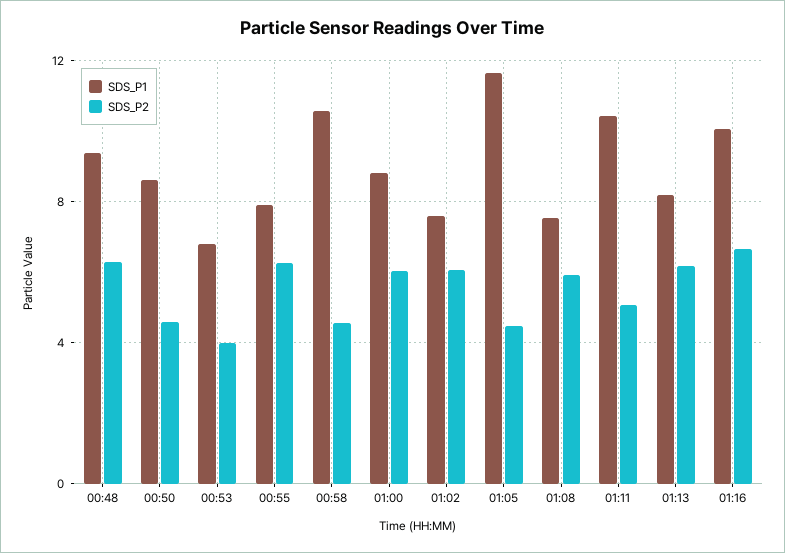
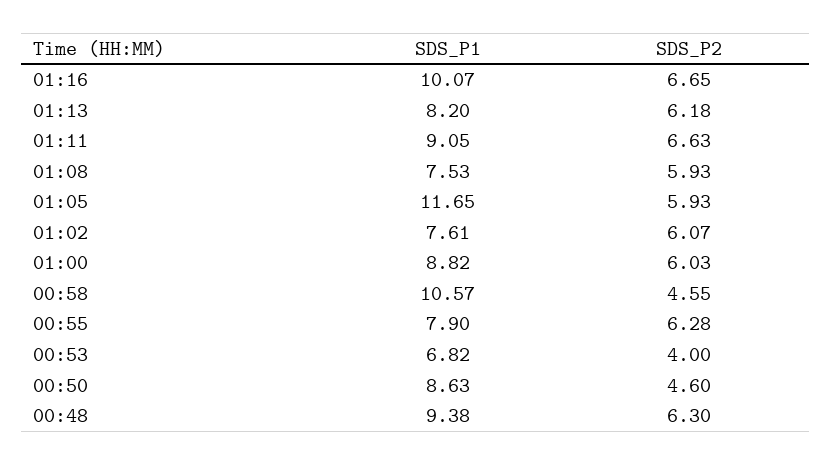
SDS_P2, 01:05: 4.5 -> 5.93
SDS_P1, 01:11: 10.5 -> 9.05
SDS_P2, 01:11: 5 -> 6.63

